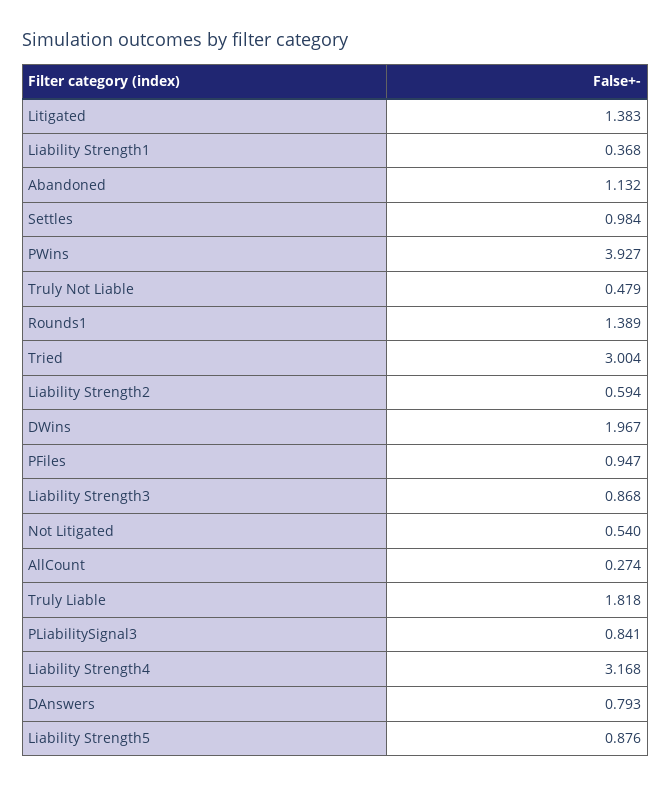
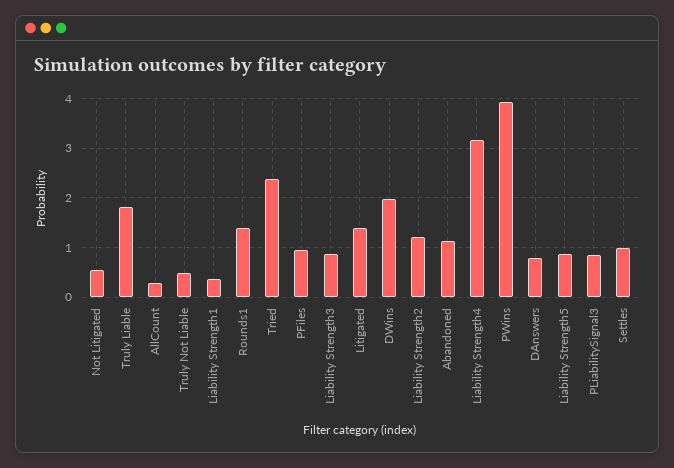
Tried: 3.004 -> 2.4
Liability Strength2: 0.594 -> 1.2

